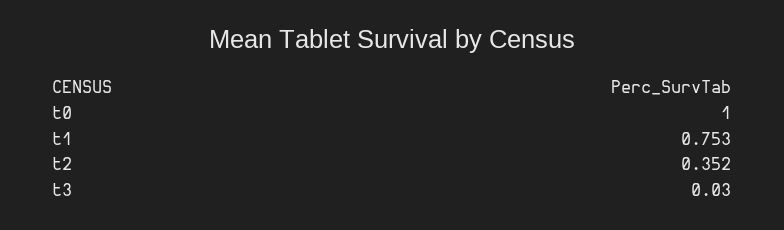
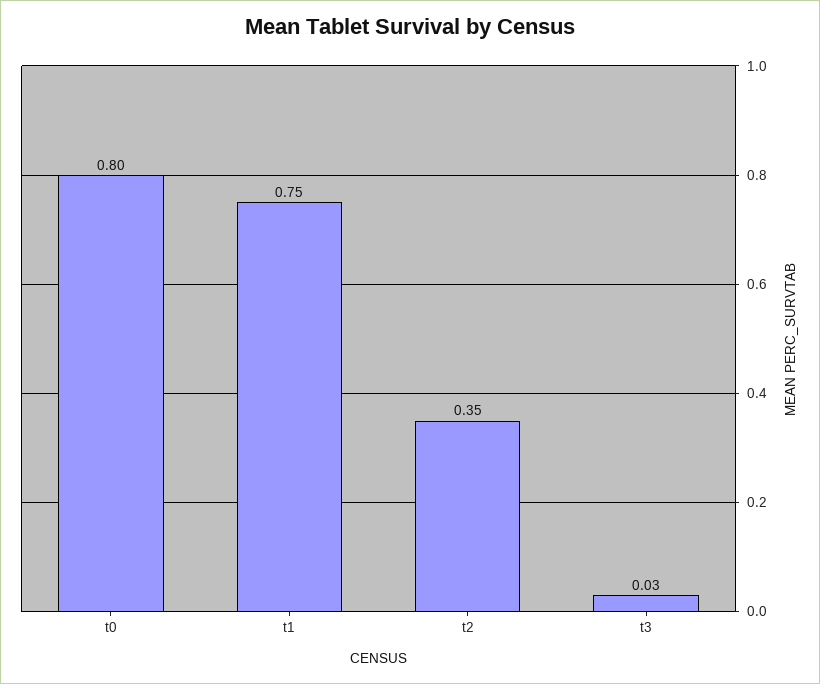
t0: 1 -> 0.8

